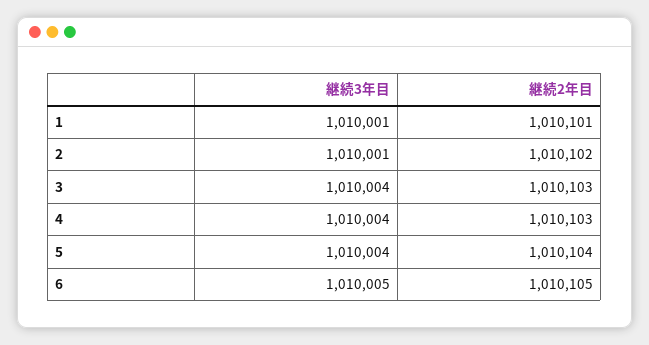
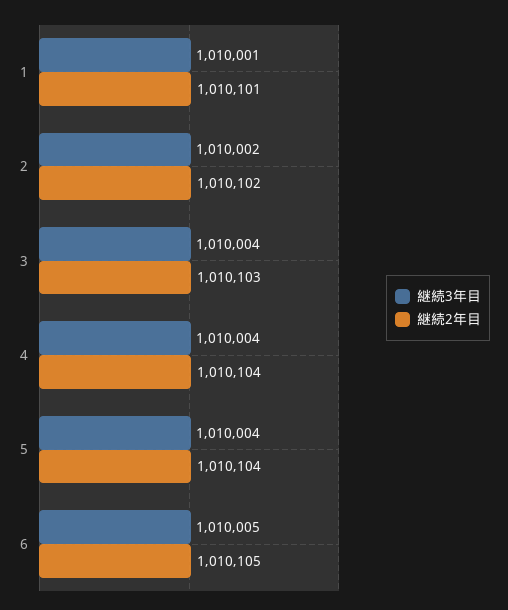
継続3年目, 2: 1010001 -> 1010002
継続2年目, 4: 1010103 -> 1010104

